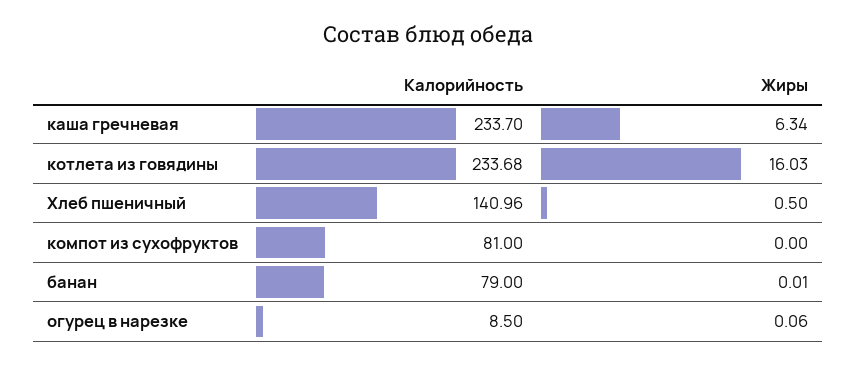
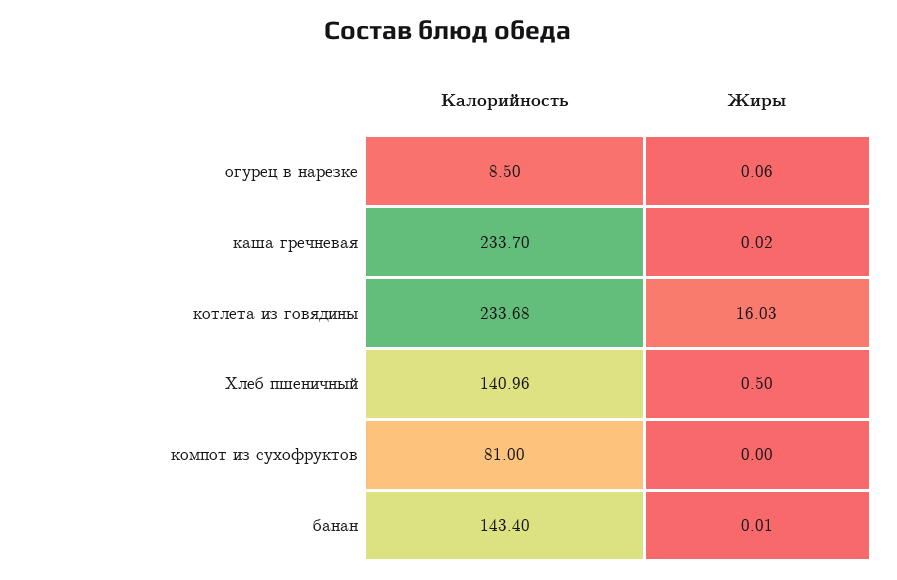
Жиры, каша гречневая: 6.34 -> 0.02
Калорийность, банан: 79 -> 143.4

